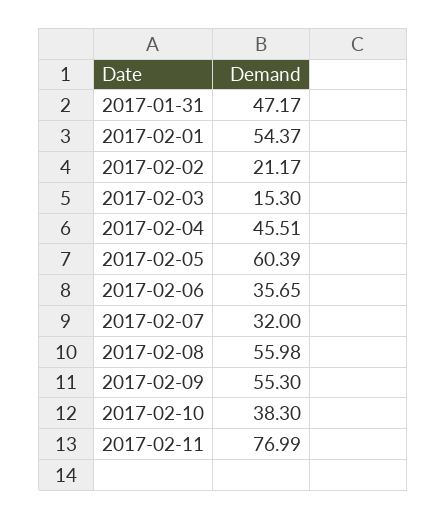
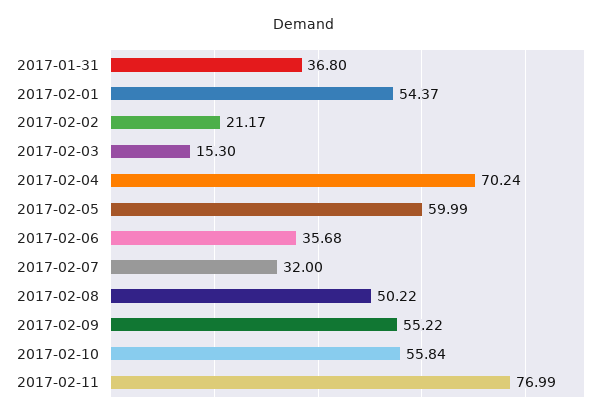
2017-01-31: 47.17 -> 36.8
2017-02-04: 45.51 -> 70.24
2017-02-05: 60.39 -> 59.99
2017-02-06: 35.65 -> 35.68
2017-02-08: 55.98 -> 50.22
2017-02-09: 55.3 -> 55.22
2017-02-10: 38.3 -> 55.84

